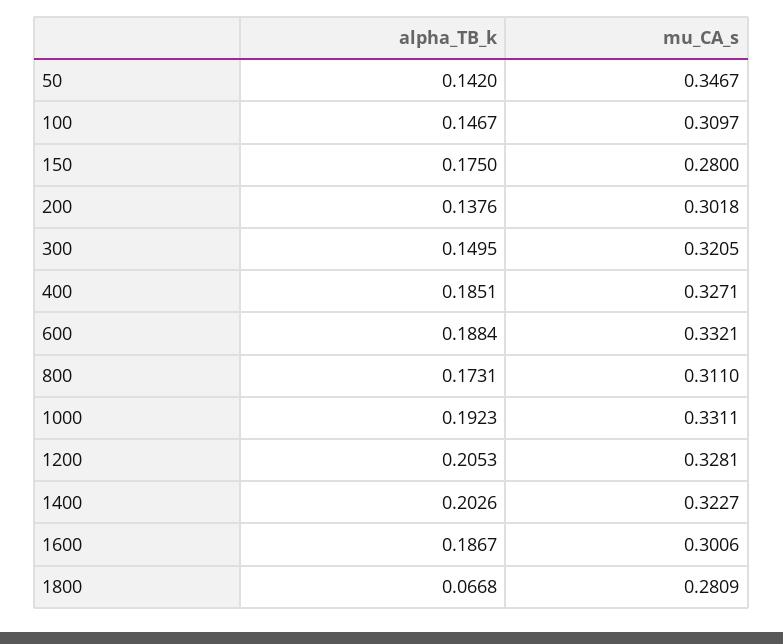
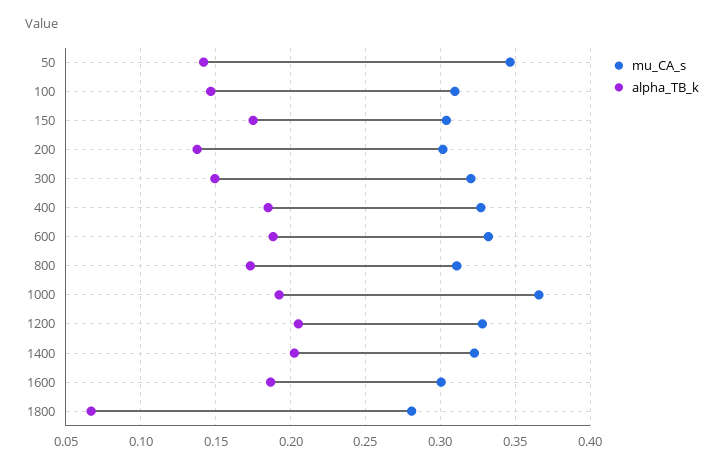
mu_CA_s, 150: 0.28 -> 0.305
mu_CA_s, 1000: 0.3311 -> 0.365

